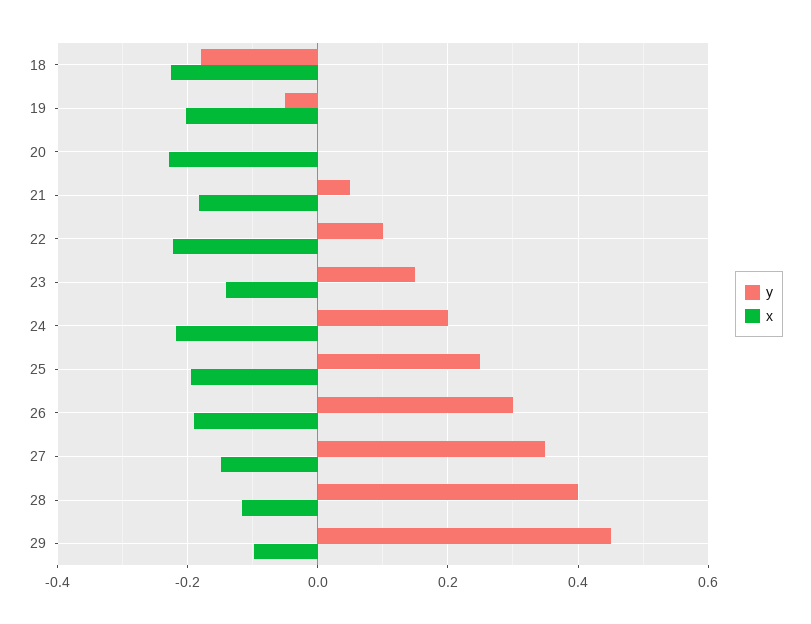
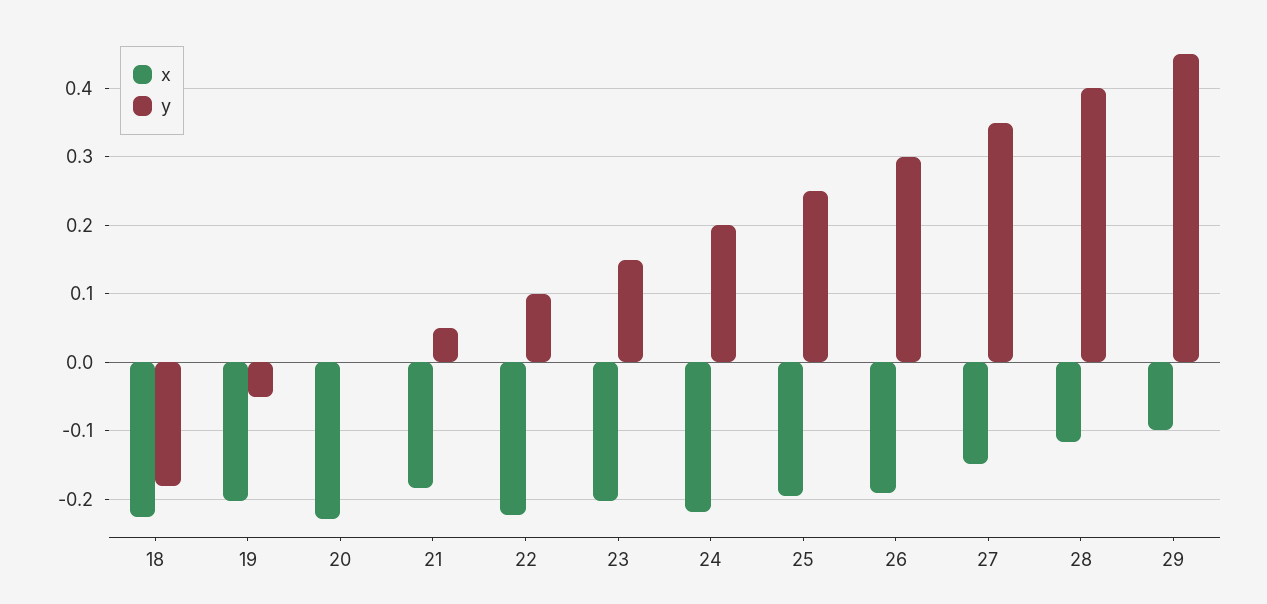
x, 23: -0.14 -> -0.2

